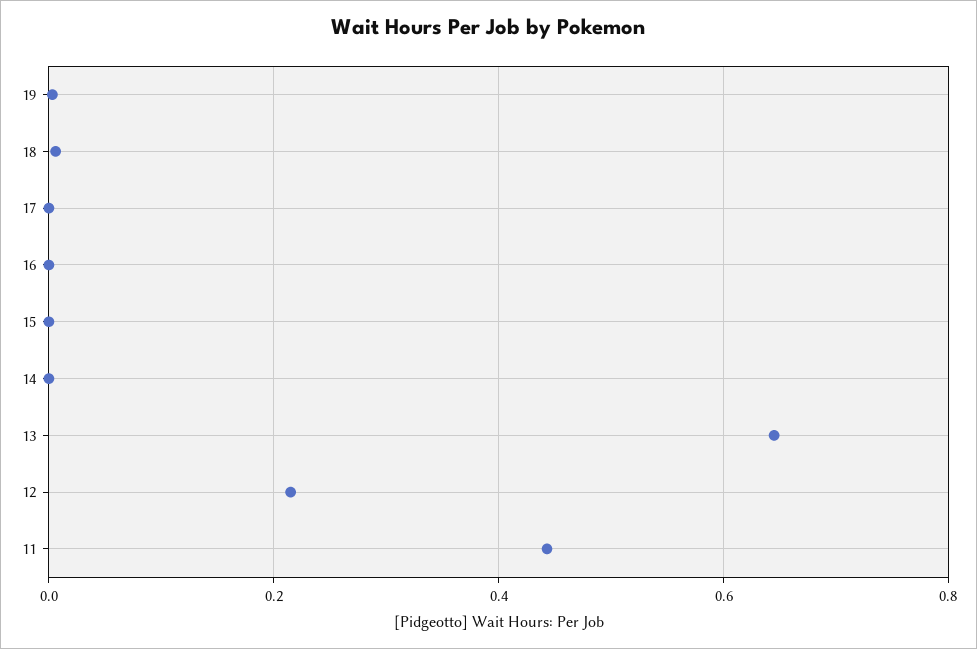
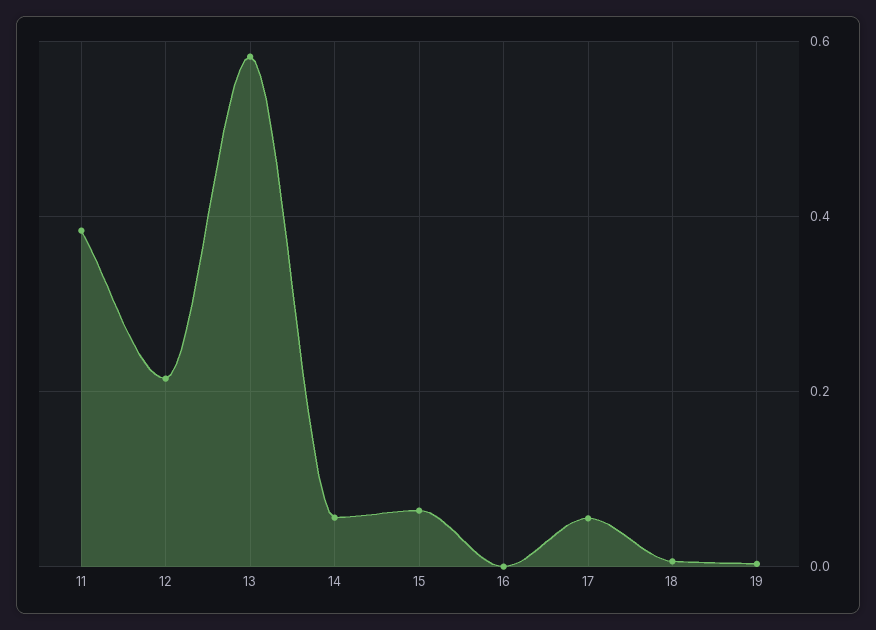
17: 0 -> 0.06
15: 0 -> 0.06
14: 0 -> 0.06
13: 0.64 -> 0.58
11: 0.44 -> 0.38

